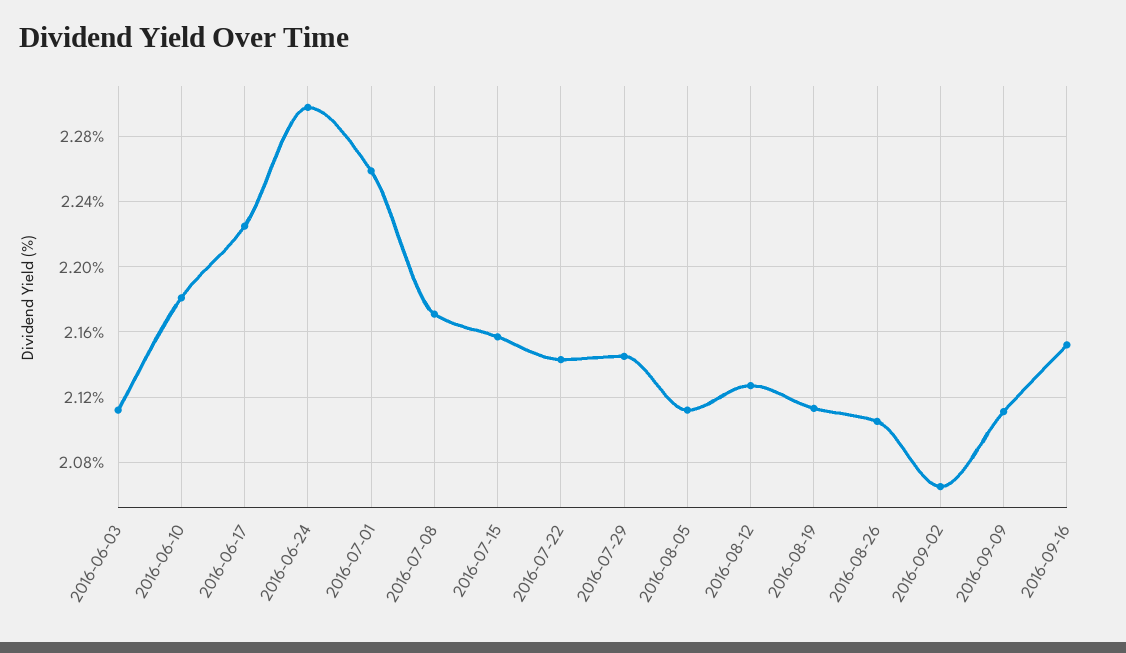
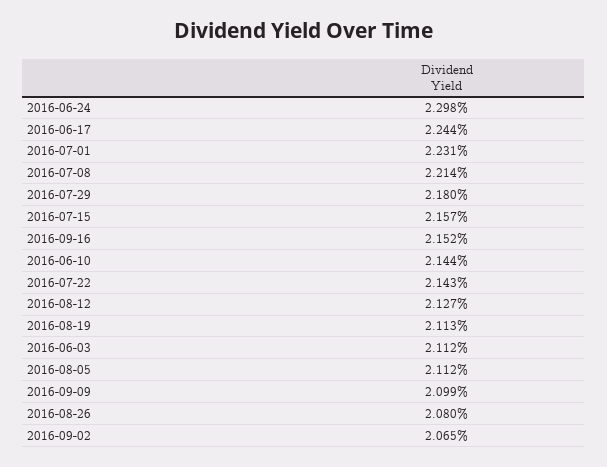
2016-06-10: 2.18 -> 2.144
2016-06-17: 2.225 -> 2.244
2016-07-01: 2.26 -> 2.231
2016-07-08: 2.17 -> 2.214
2016-07-29: 2.145 -> 2.18
2016-08-26: 2.105 -> 2.08
2016-09-09: 2.11 -> 2.099

